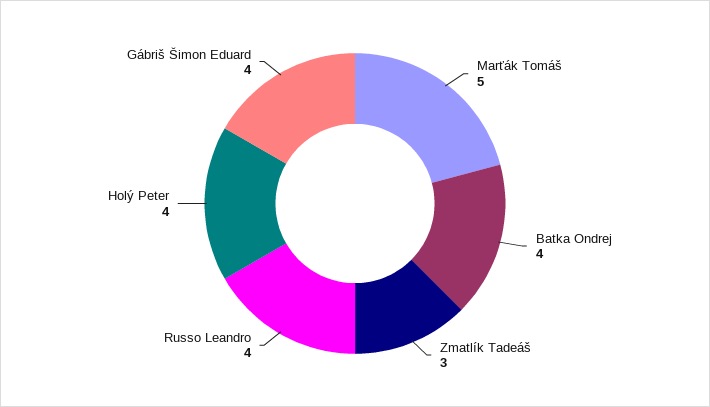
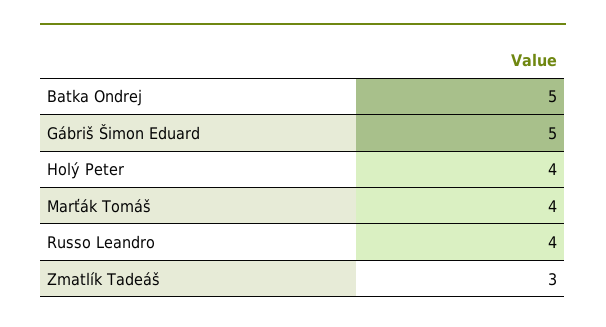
Marťák Tomáš: 5 -> 4
Batka Ondrej: 4 -> 5
Gábriš Šimon Eduard: 4 -> 5

